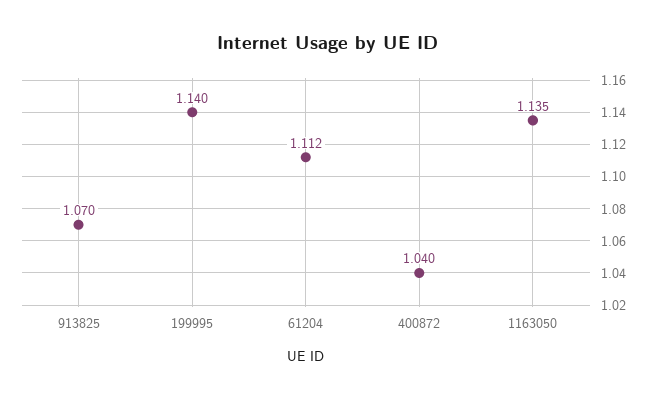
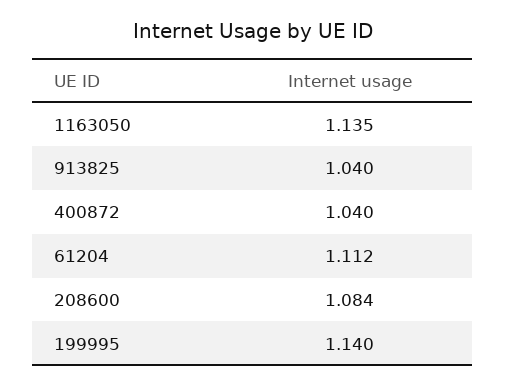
913825: 1.07 -> 1.04
208600: none -> 1.084

